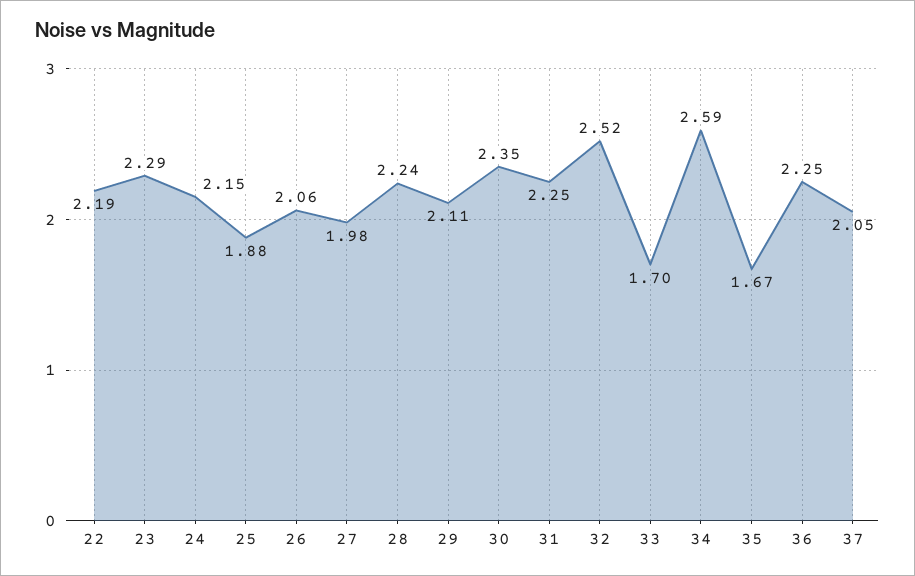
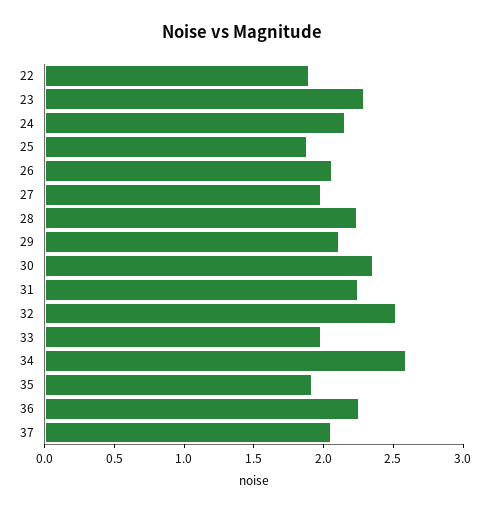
22: 2.19 -> 1.9
33: 1.7 -> 2
35: 1.67 -> 1.9

